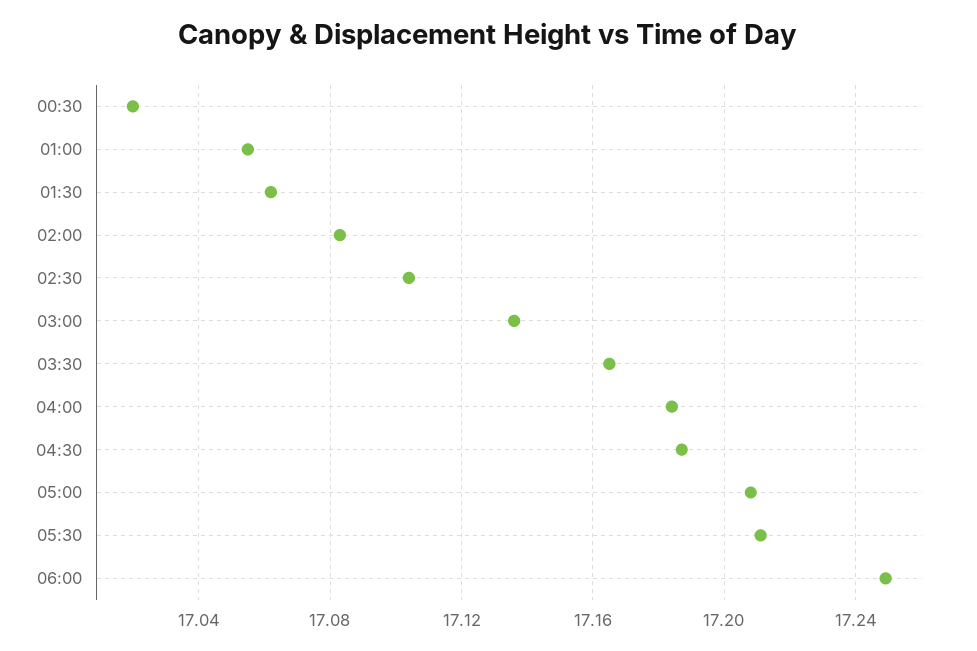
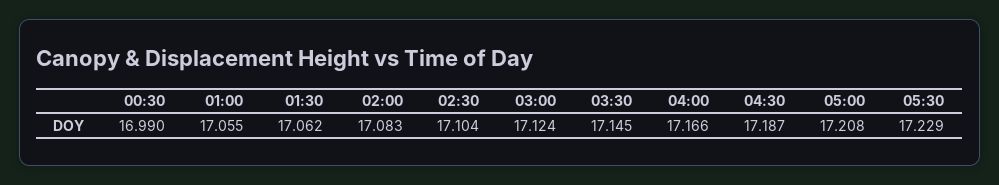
00:30: 17.02 -> 16.99
03:00: 17.135 -> 17.124
03:30: 17.165 -> 17.145
04:00: 17.185 -> 17.166
05:30: 17.21 -> 17.229
06:00: 17.25 -> none

